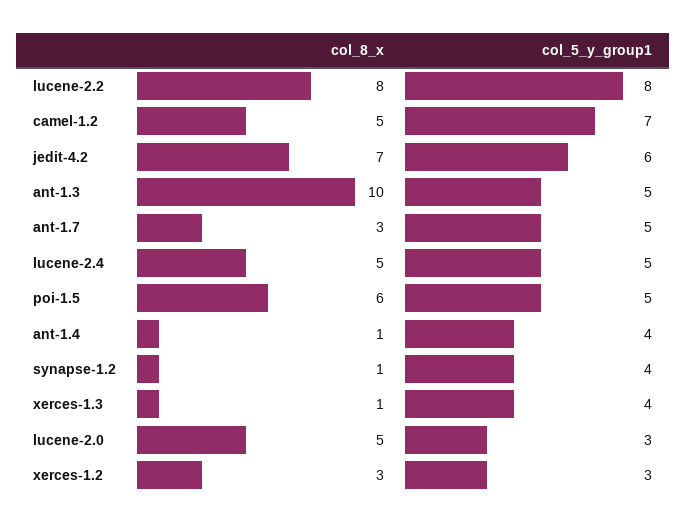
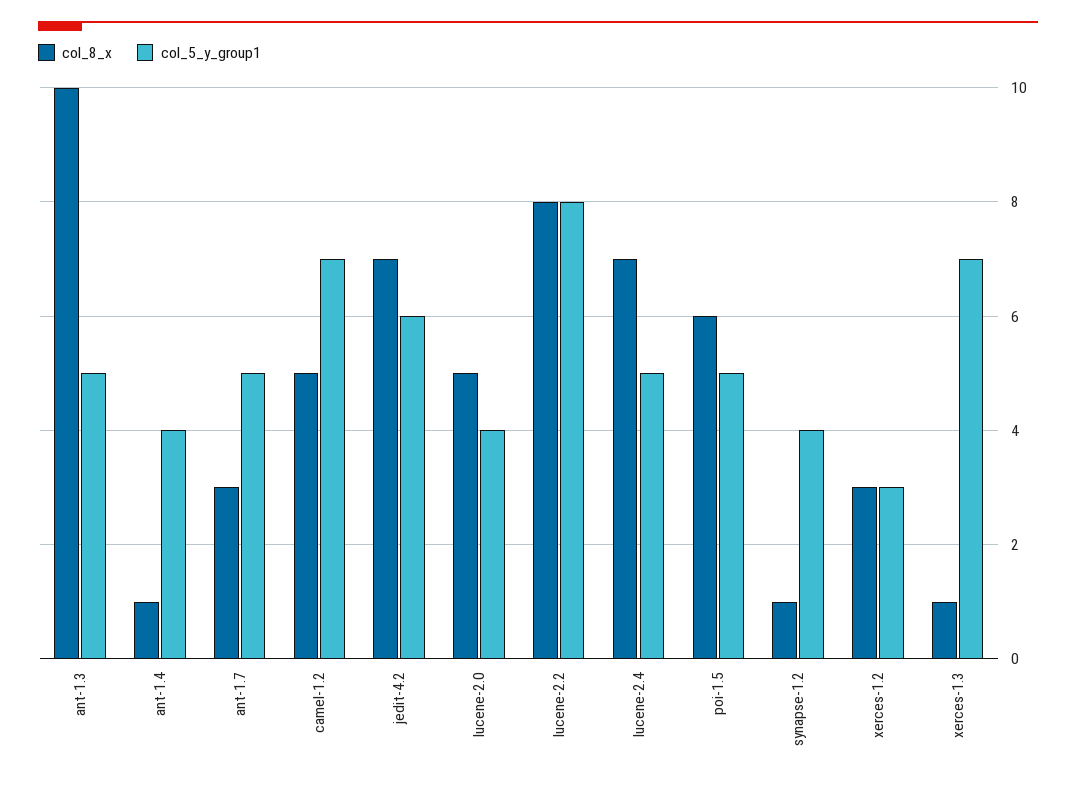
col_8_x, lucene-2.4: 5 -> 7
col_5_y_group1, xerces-1.3: 4 -> 7
col_5_y_group1, lucene-2.0: 3 -> 4

